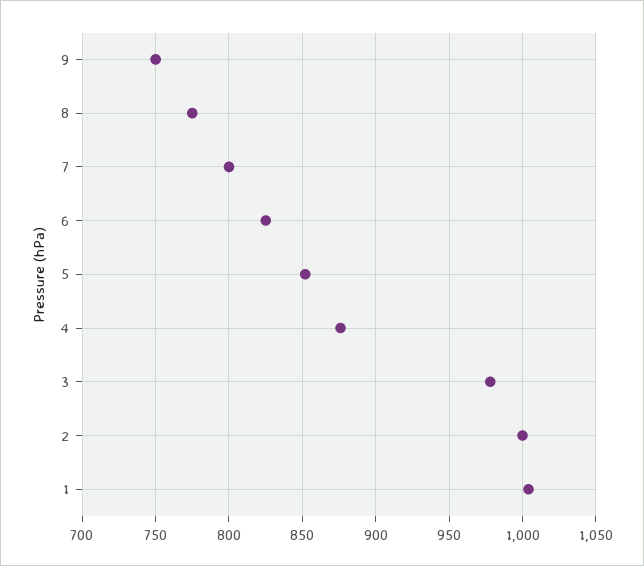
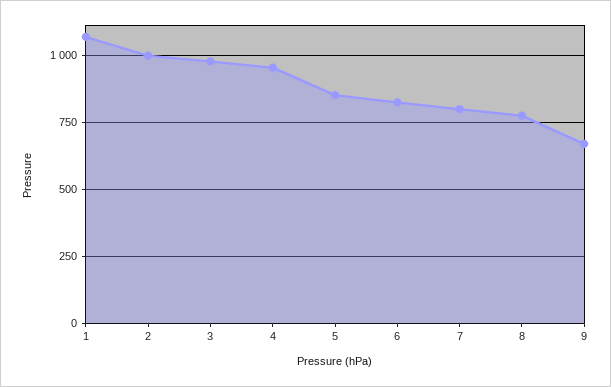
9: 750 -> 675
4: 875 -> 950
1: 1005 -> 1075

